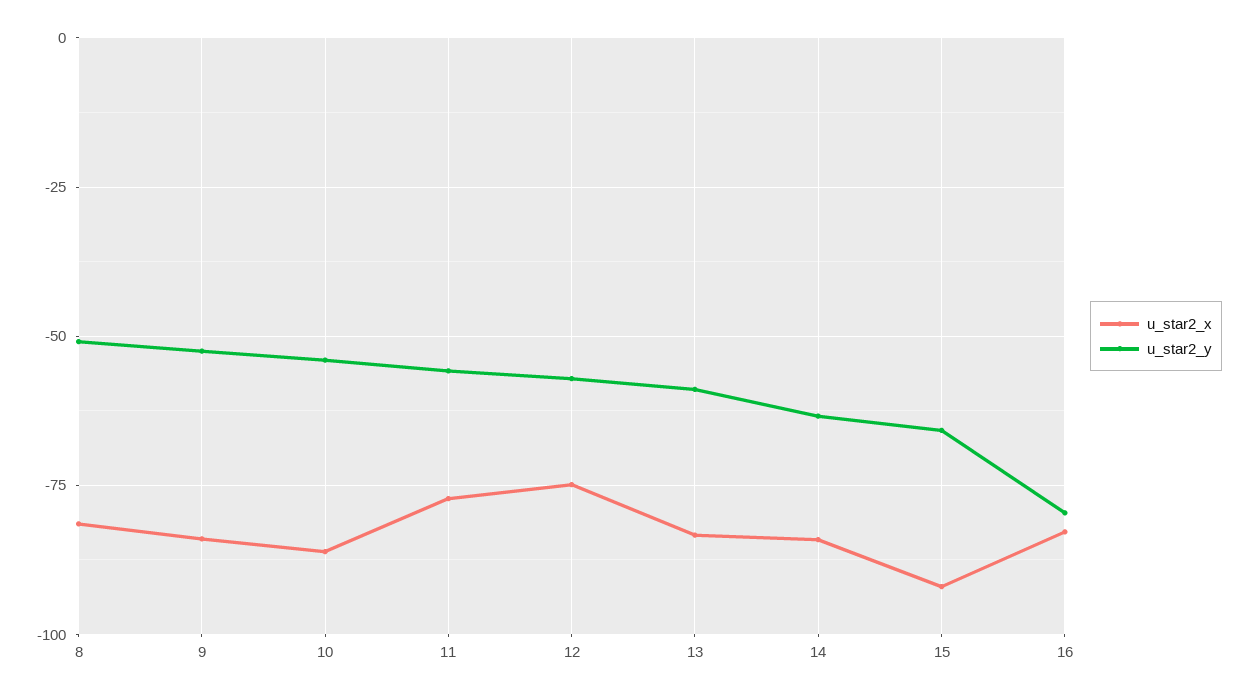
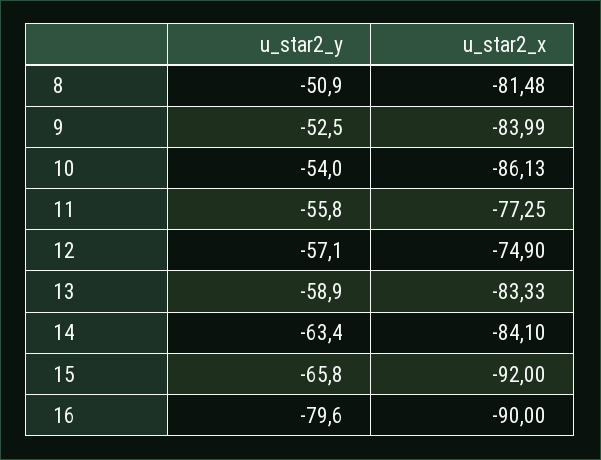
u_star2_x, 16: -82.5 -> -90

